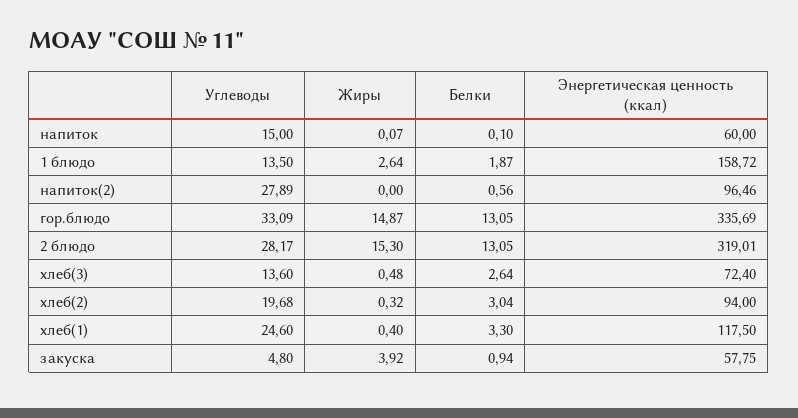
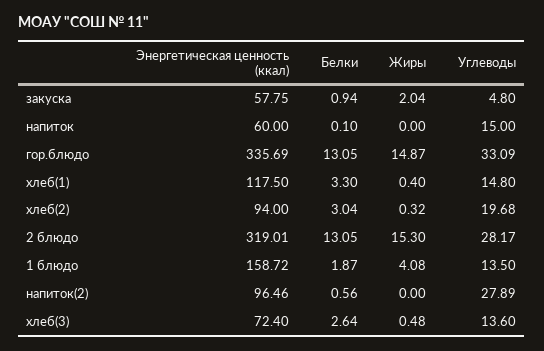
Жиры, напиток: 0.07 -> 0
Жиры, 1 блюдо: 2.64 -> 4.08
Углеводы, хлеб(1): 24.6 -> 14.8
Жиры, закуска: 3.92 -> 2.04

